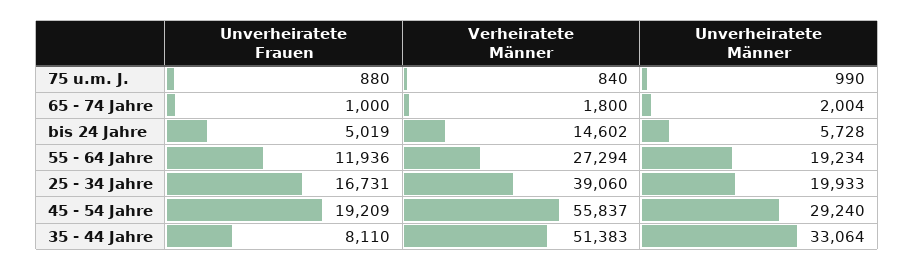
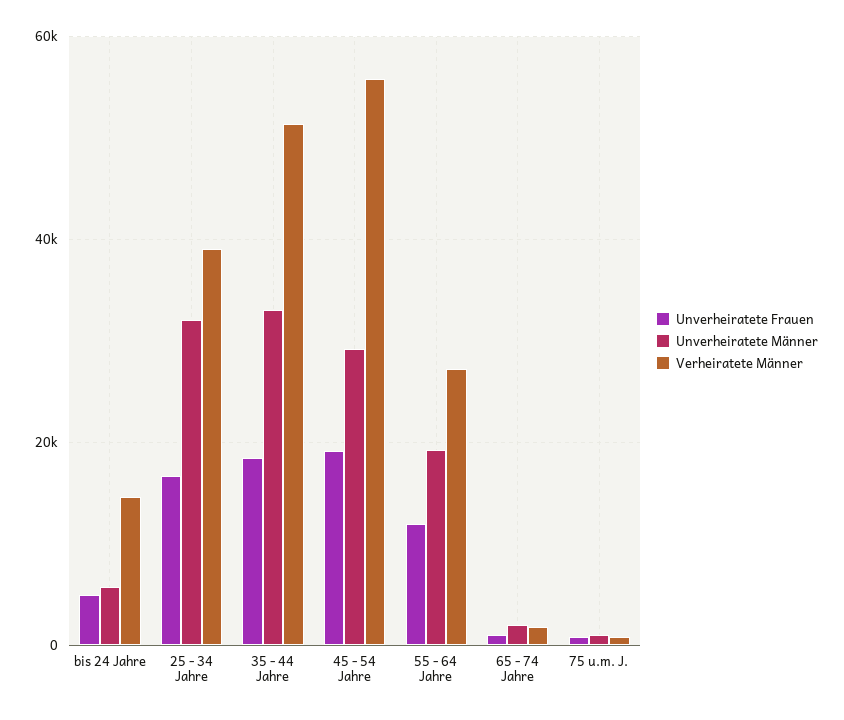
Unverheiratete Männer, 25 - 34 Jahre: 19933 -> 32000
Unverheiratete Frauen, 35 - 44 Jahre: 8110 -> 18000

